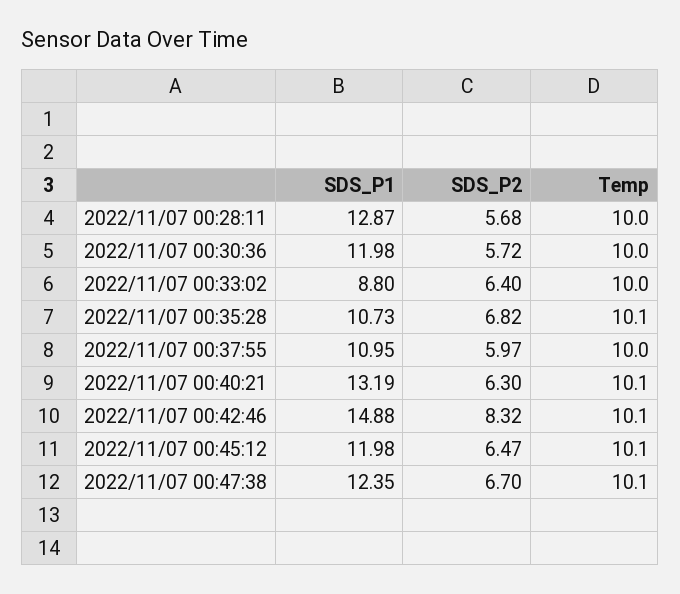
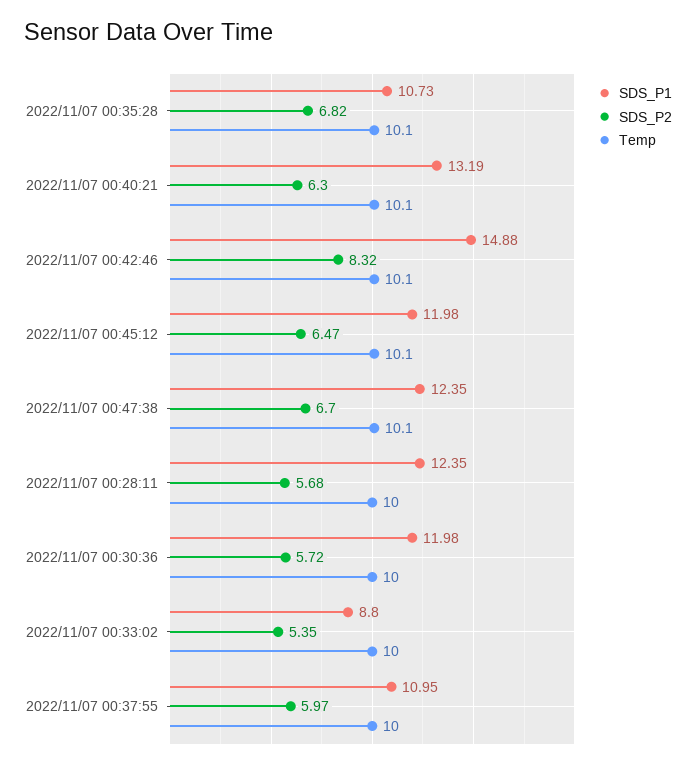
SDS_P1, 2022/11/07 00:28:11: 12.87 -> 12.35
SDS_P2, 2022/11/07 00:33:02: 6.4 -> 5.35

